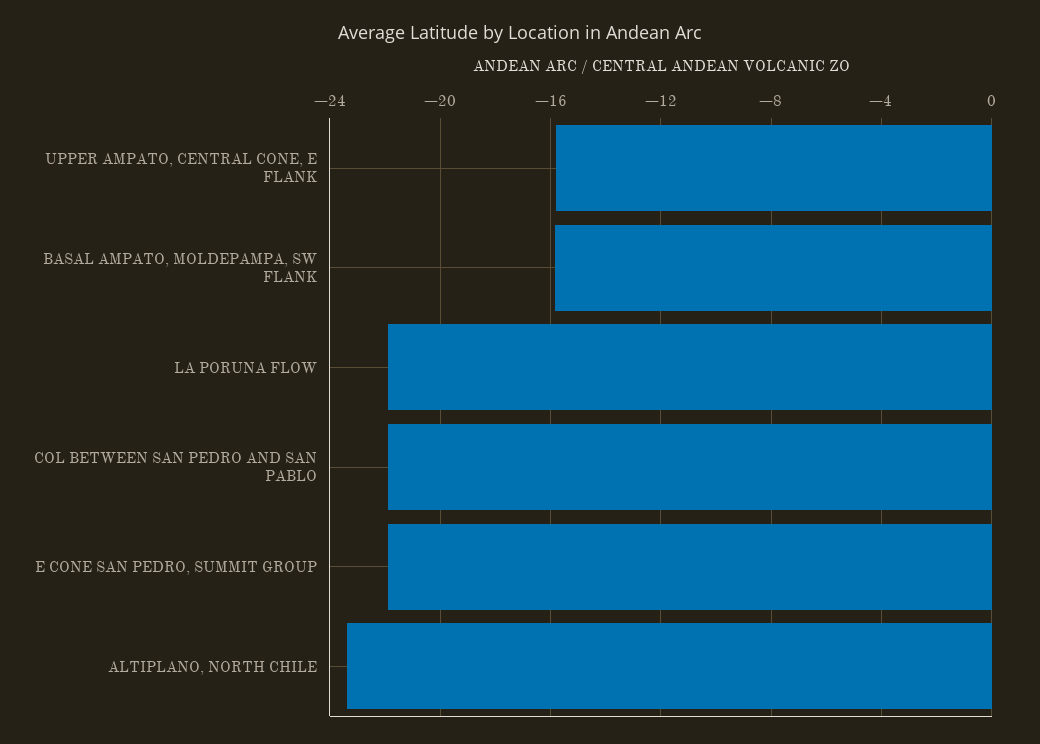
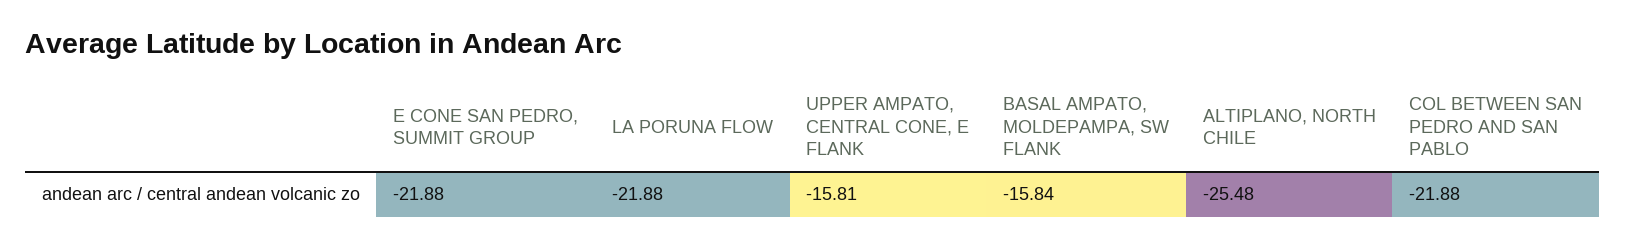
ALTIPLANO, NORTH CHILE: -23.5 -> -25.48

